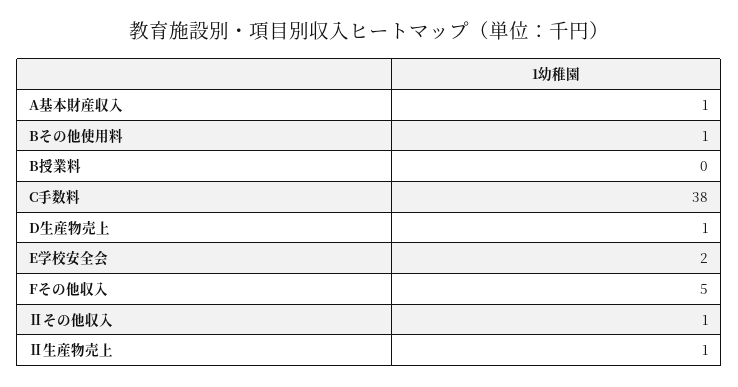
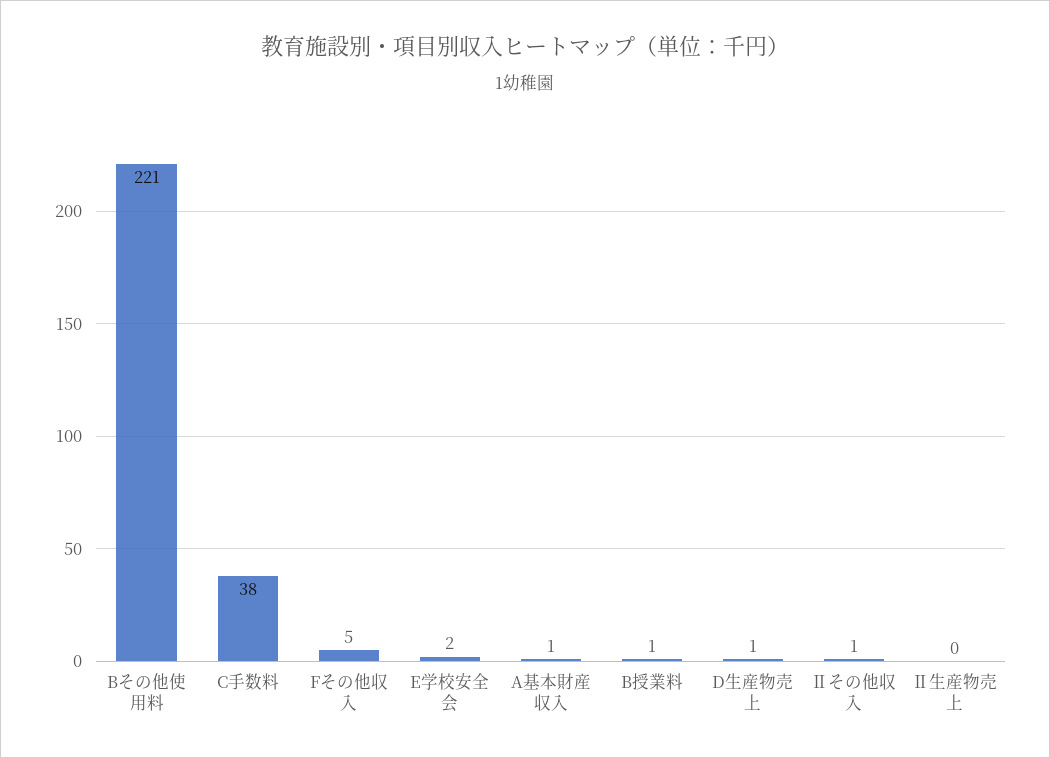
Bその他使用料: 1 -> 221
B授業料: 0 -> 1
Ⅱ生産物売上: 1 -> 0

